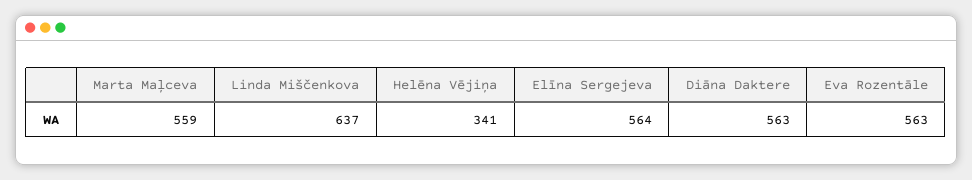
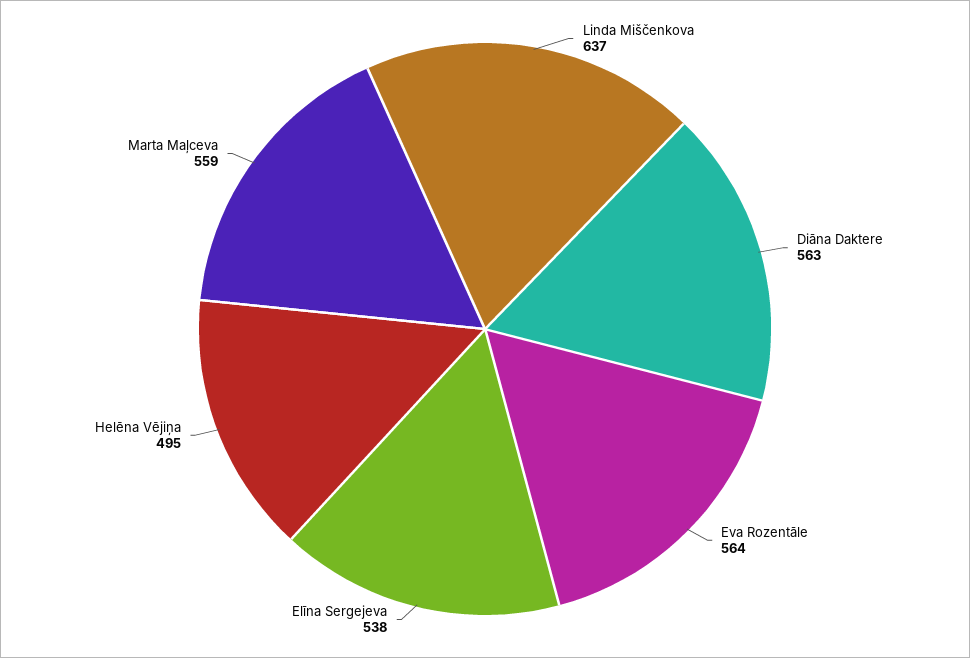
Helēna Vējiņa: 341 -> 495
Elīna Sergejeva: 564 -> 538
Eva Rozentāle: 563 -> 564

